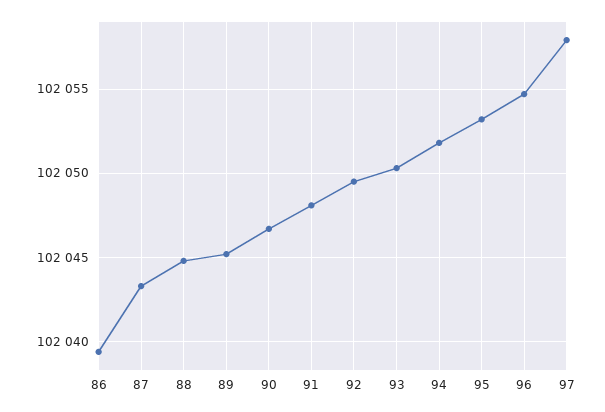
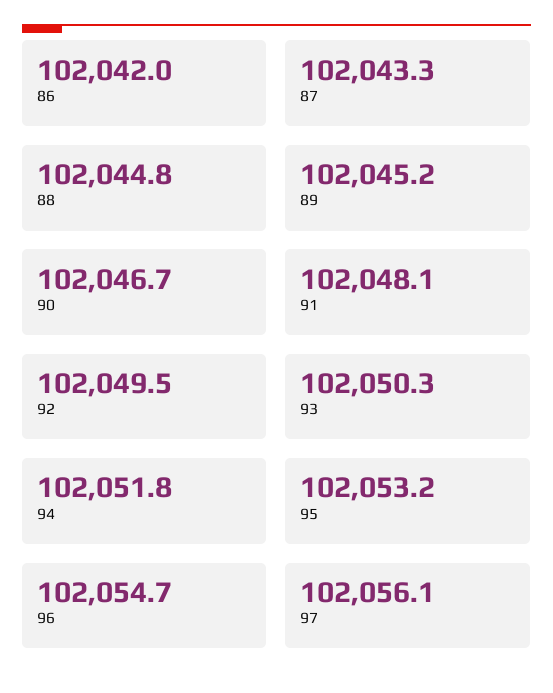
86: 102039.5 -> 102042
97: 102058 -> 102056.1

